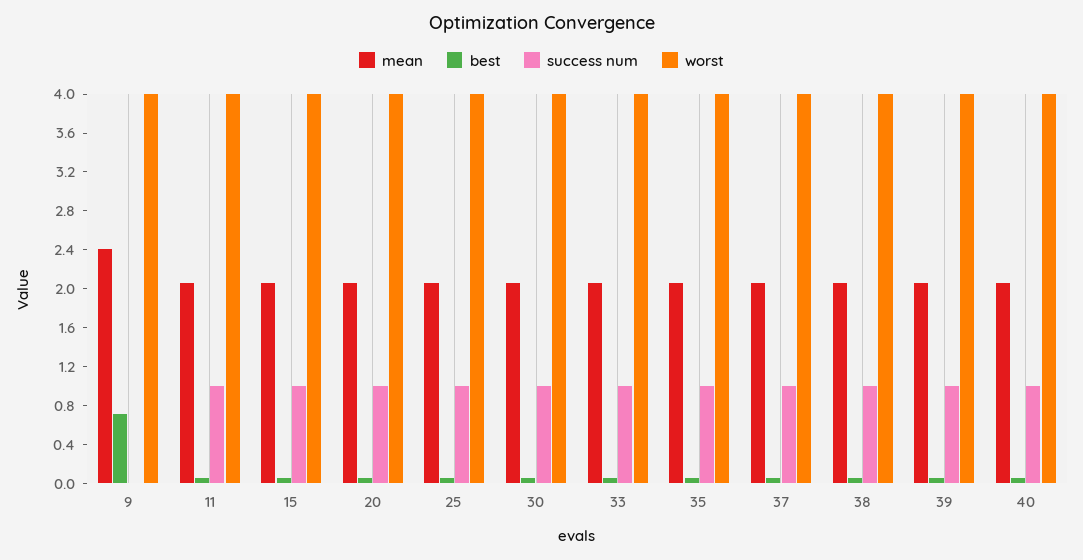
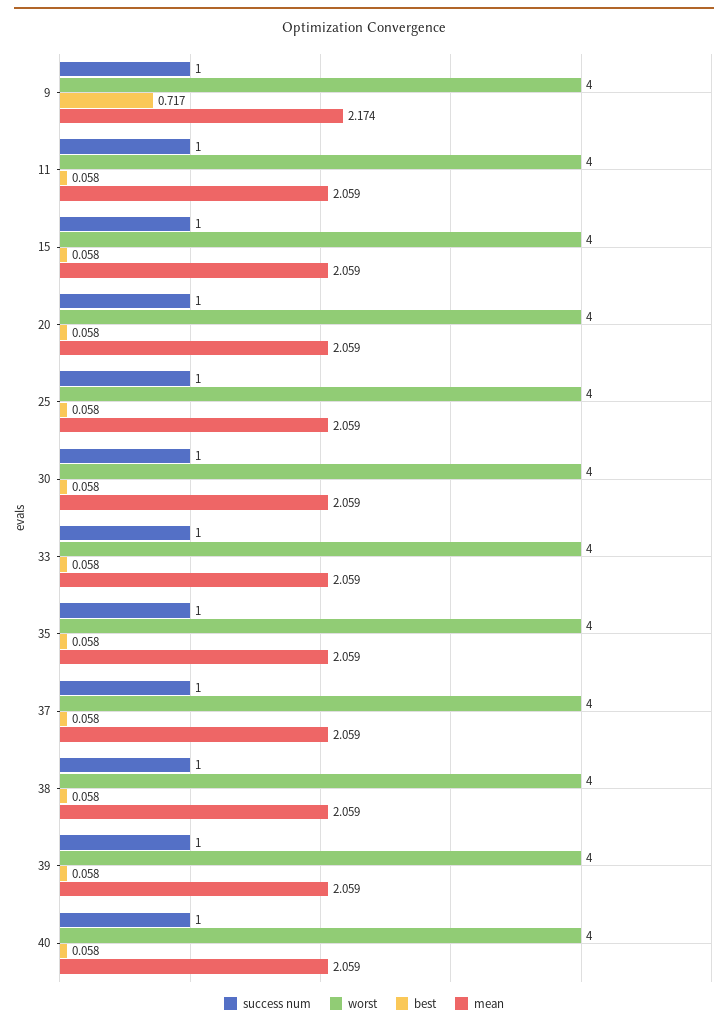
mean, 9: 2.4 -> 2.174
success num, 9: 0 -> 1

